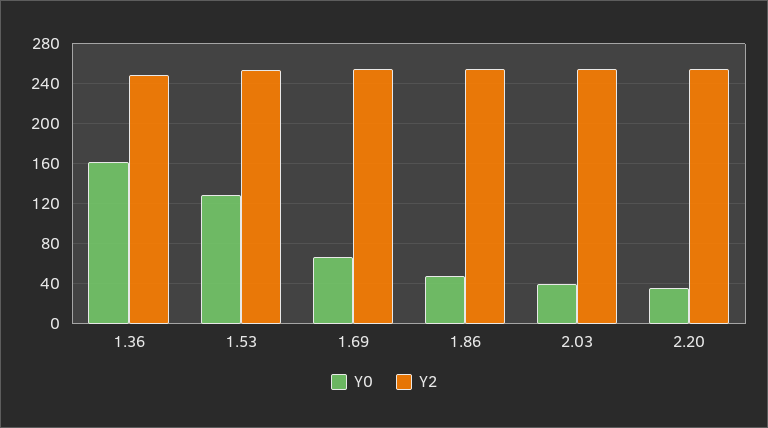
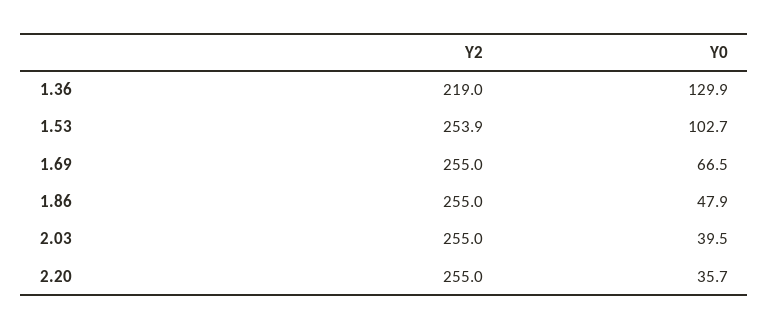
Y0, 1.36: 160 -> 129.9
Y2, 1.36: 250 -> 219
Y0, 1.53: 130 -> 102.7

